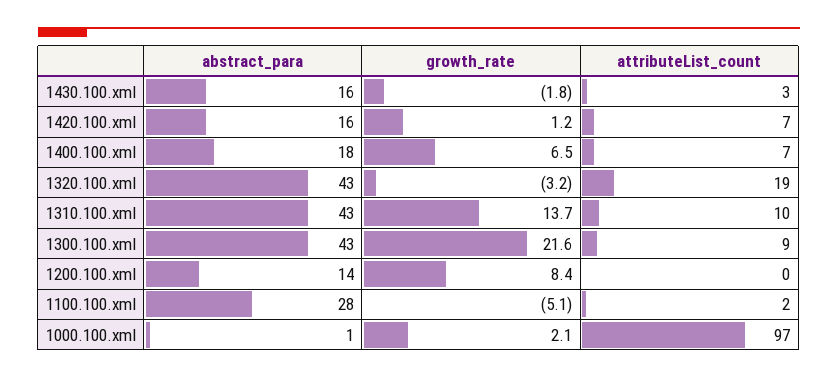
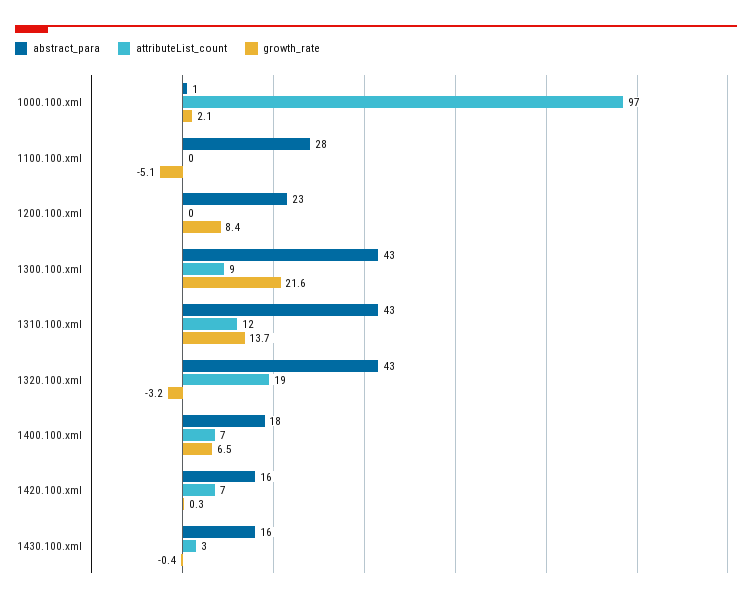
growth_rate, 1430.100.xml: -1.8 -> -0.4
growth_rate, 1420.100.xml: 1.2 -> 0.3
attributeList_count, 1310.100.xml: 10 -> 12
abstract_para, 1200.100.xml: 14 -> 23
attributeList_count, 1100.100.xml: 2 -> 0

